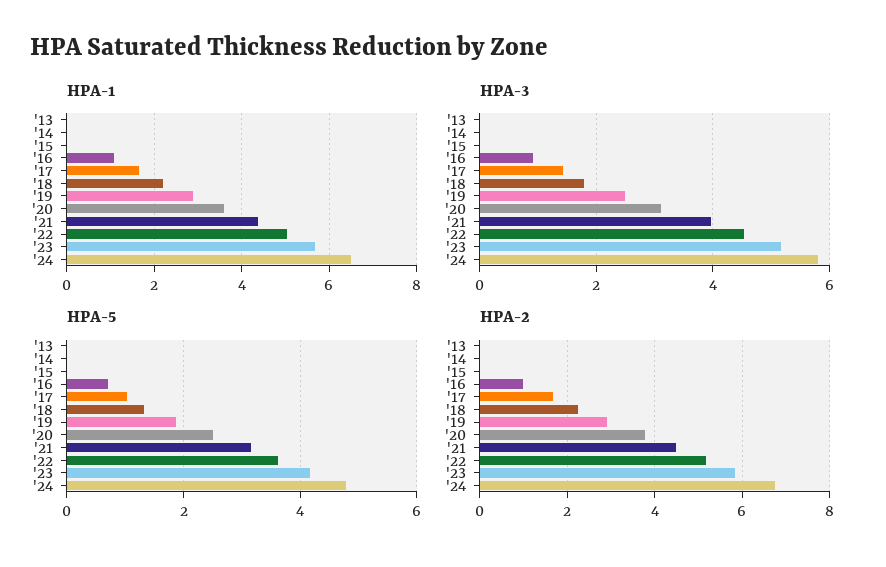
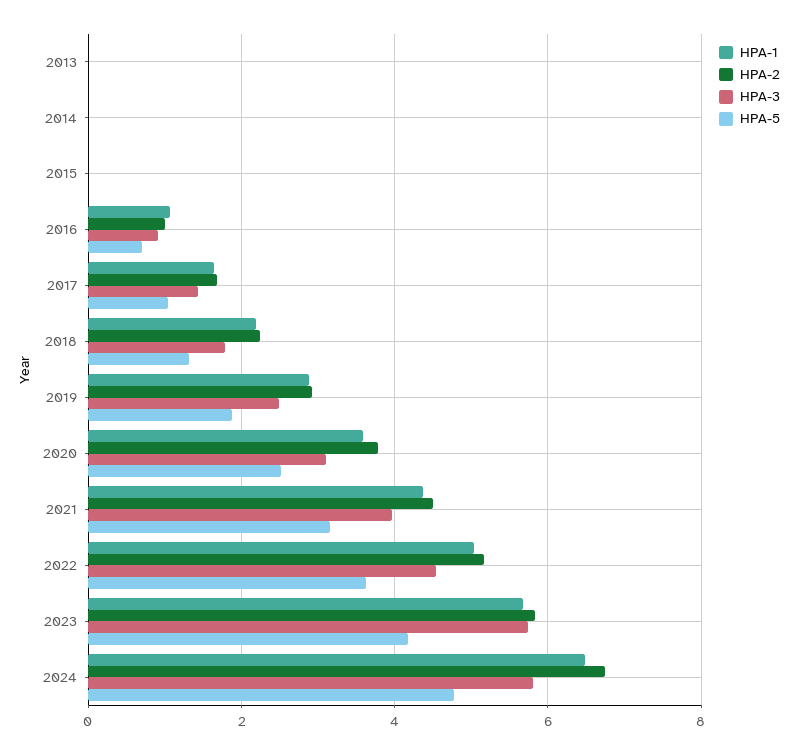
HPA-3, '23: 5.2 -> 5.8

